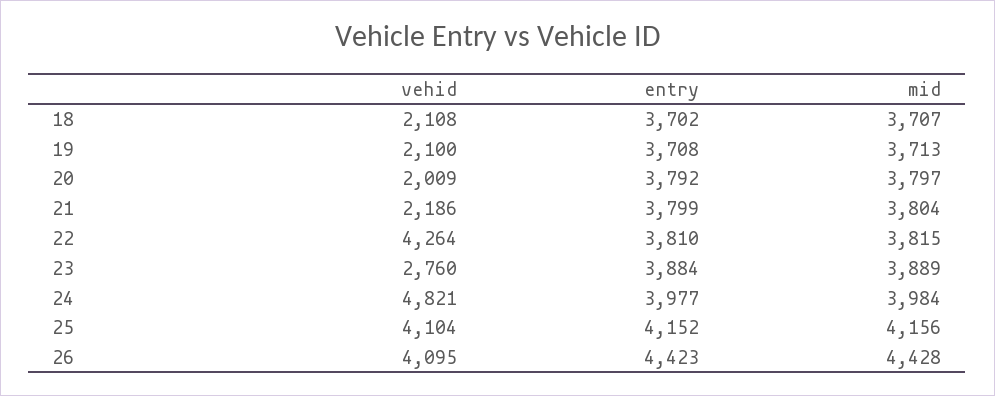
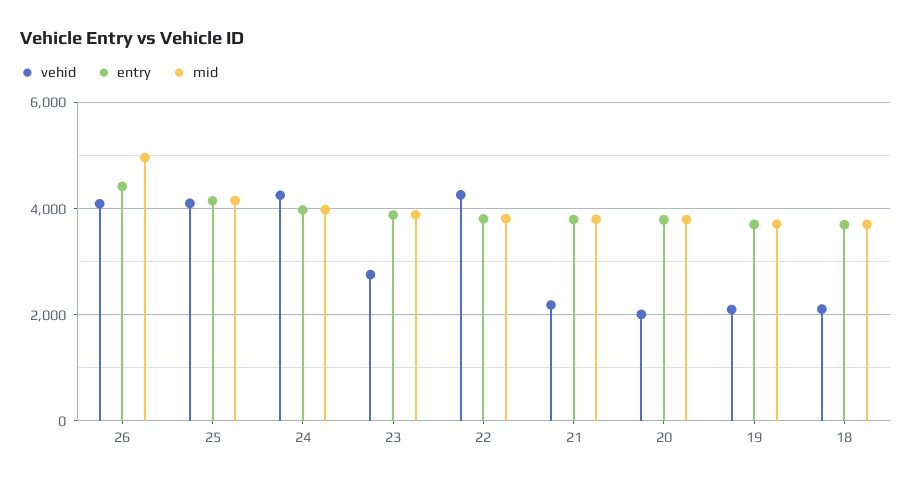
vehid, 24: 4821 -> 4200
mid, 26: 4428 -> 5000

